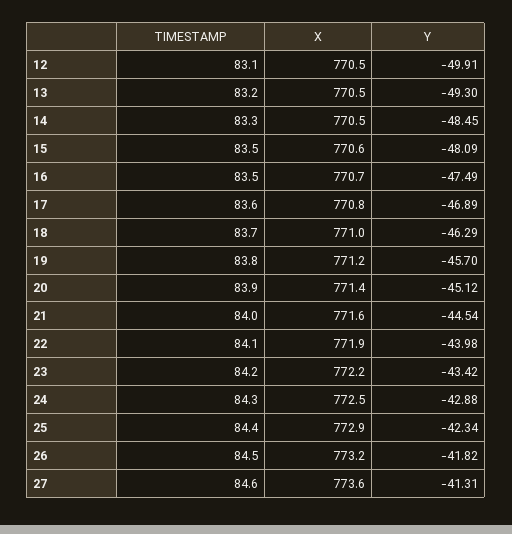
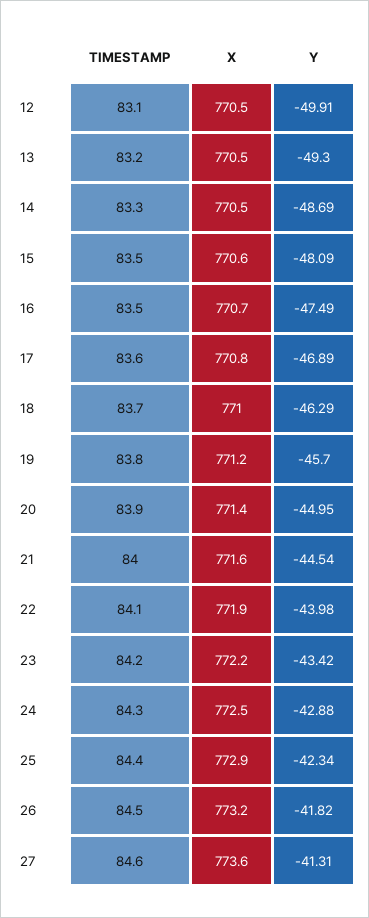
Y, 14: -48.45 -> -48.69
Y, 20: -45.12 -> -44.95

